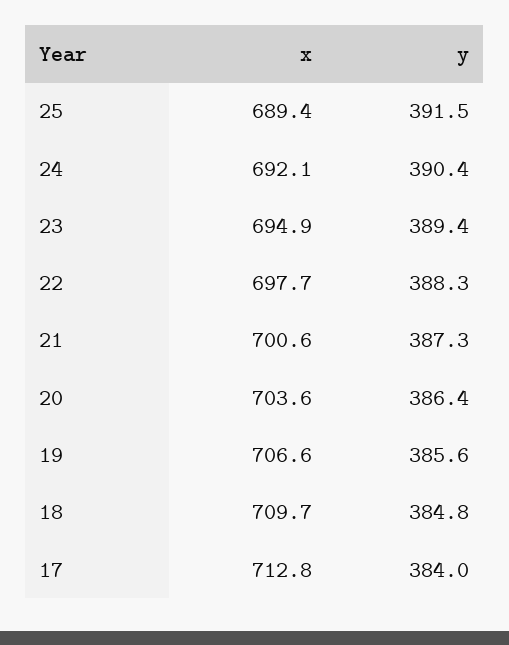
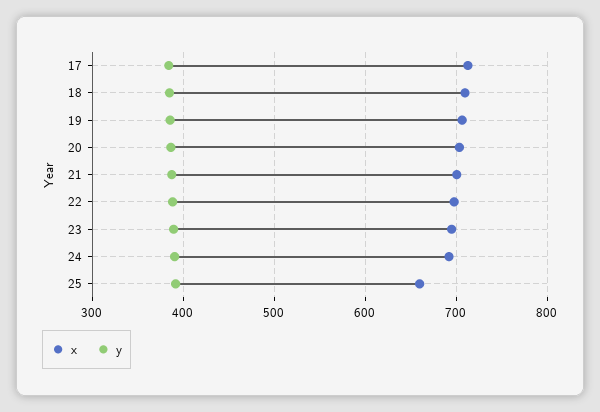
x, 25: 689.4 -> 660

